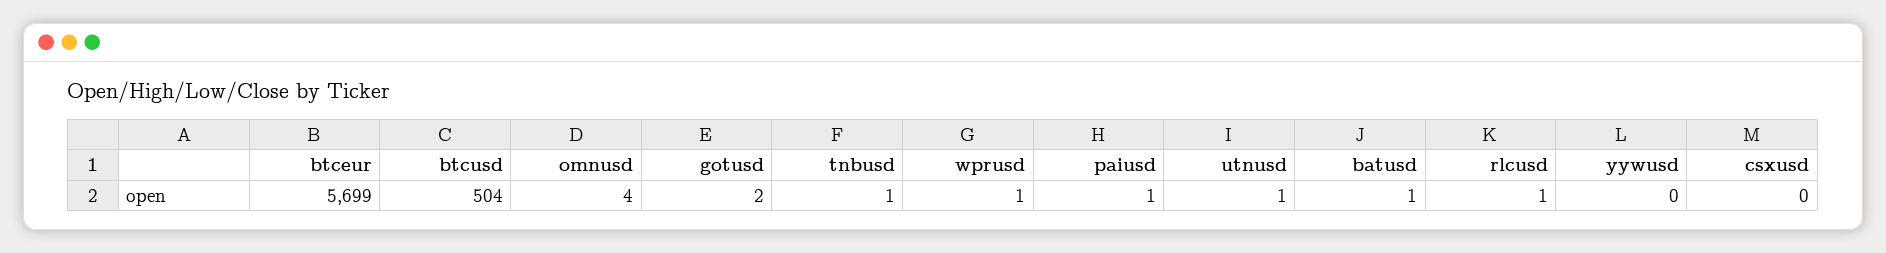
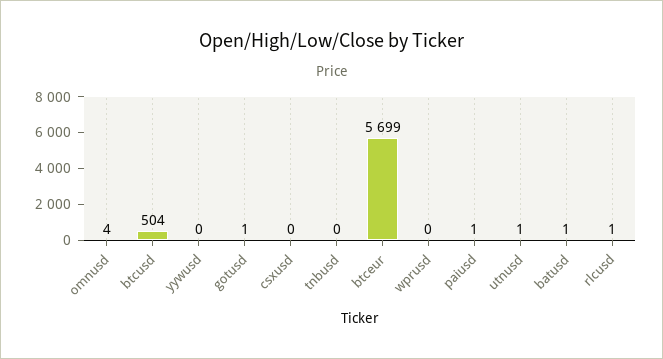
gotusd: 2 -> 1
tnbusd: 1 -> 0
wprusd: 1 -> 0

